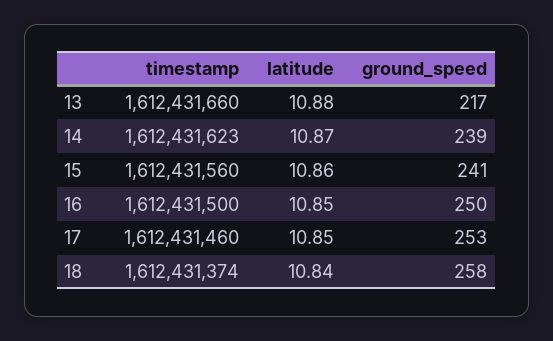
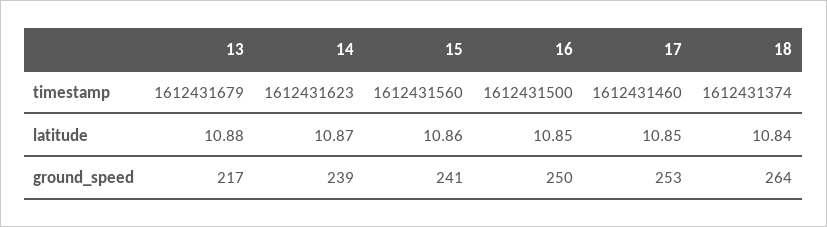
timestamp, 13: 1612431660 -> 1612431679
ground_speed, 18: 258 -> 264

